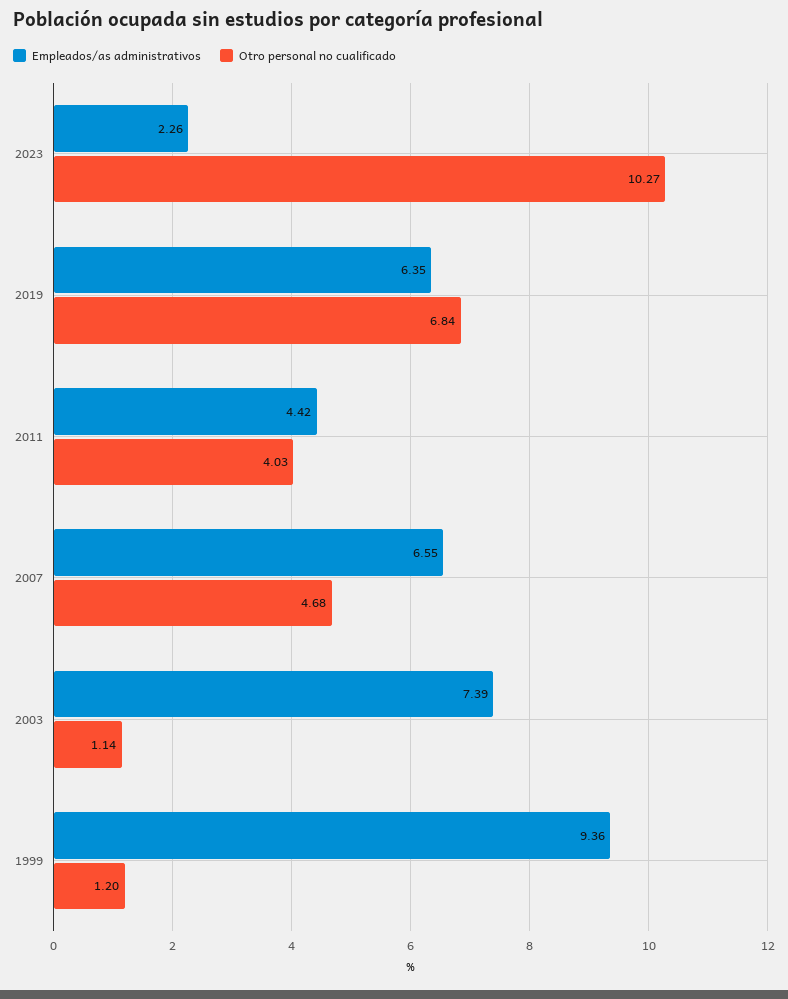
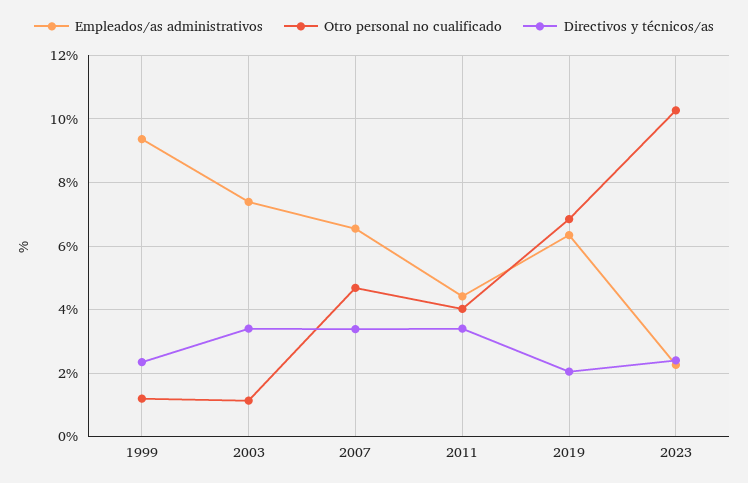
Directivos y técnicos/as, 1999: none -> 2.4
Directivos y técnicos/as, 2003: none -> 3.4
Directivos y técnicos/as, 2007: none -> 3.4
Directivos y técnicos/as, 2011: none -> 3.4
Directivos y técnicos/as, 2019: none -> 2
Directivos y técnicos/as, 2023: none -> 2.4

